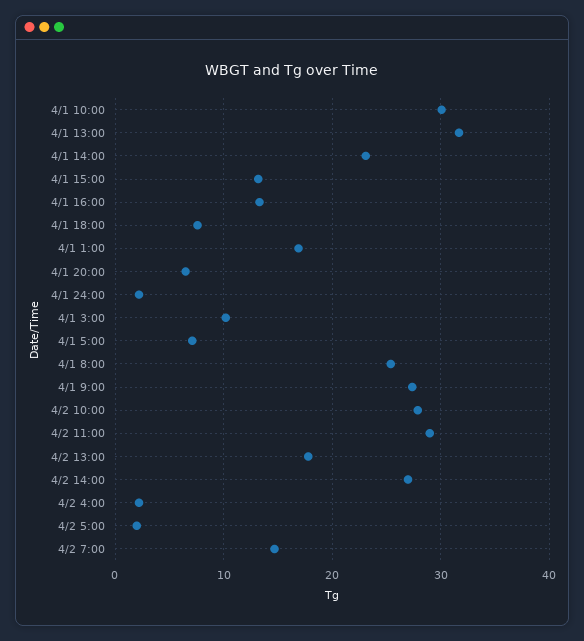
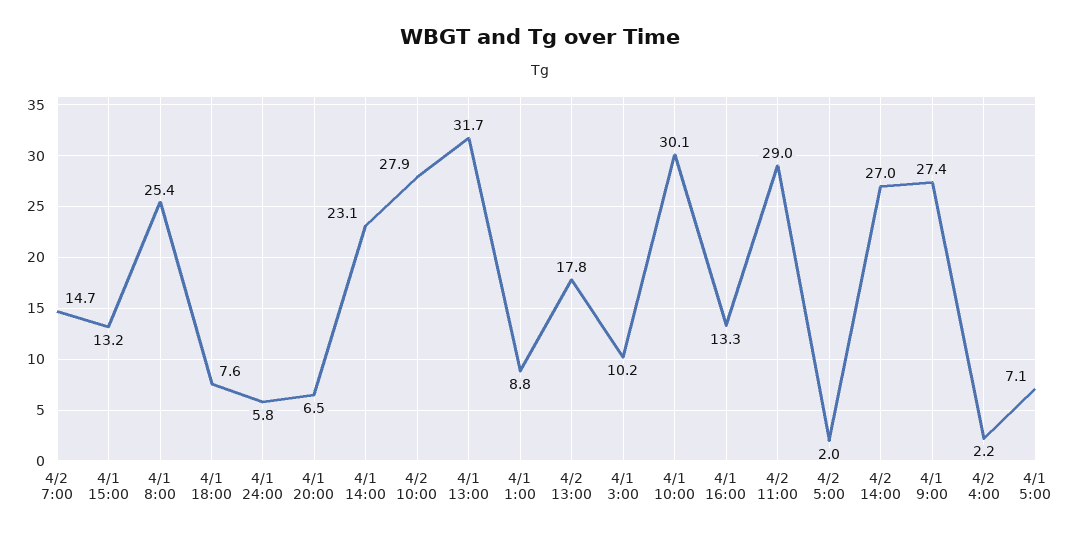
4/1 1:00: 17 -> 8.8
4/1 24:00: 2 -> 5.8

